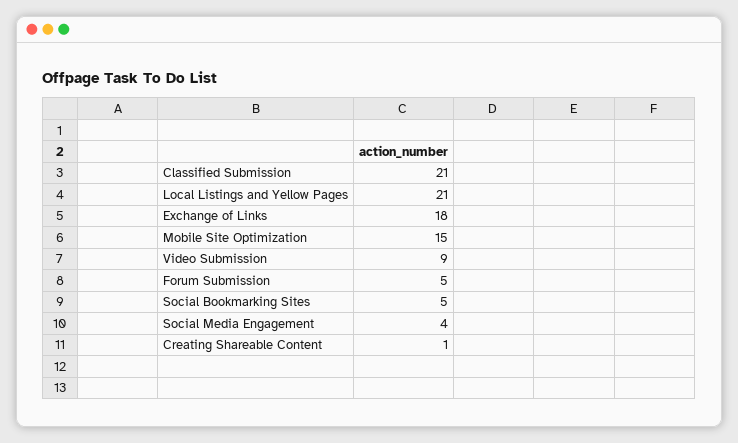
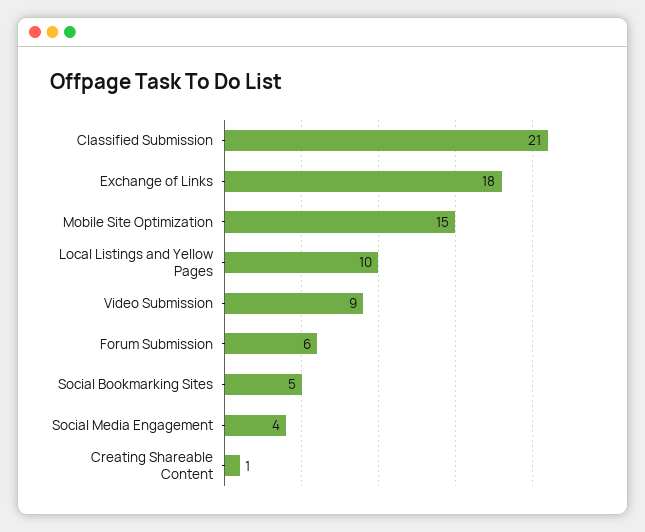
Local Listings and Yellow Pages: 21 -> 10
Forum Submission: 5 -> 6

